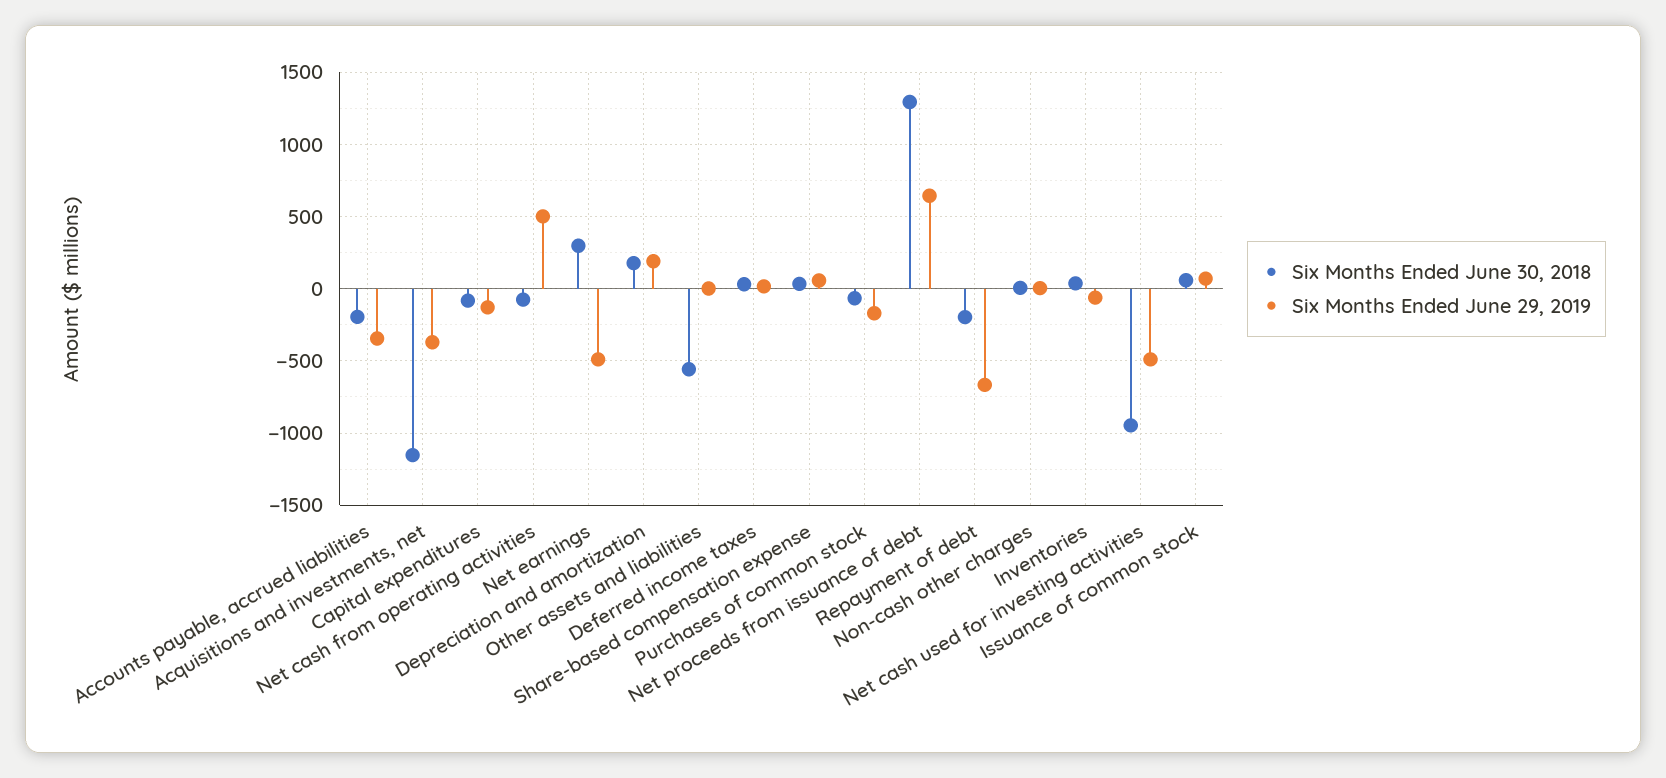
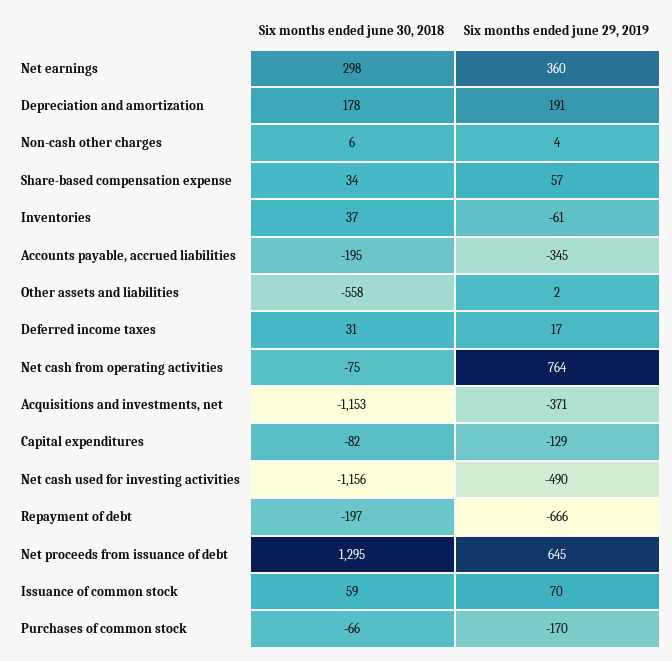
Six Months Ended June 29, 2019, Net cash from operating activities: 500 -> 764
Six Months Ended June 29, 2019, Net earnings: -500 -> 360
Six Months Ended June 30, 2018, Net cash used for investing activities: -950 -> -1156

